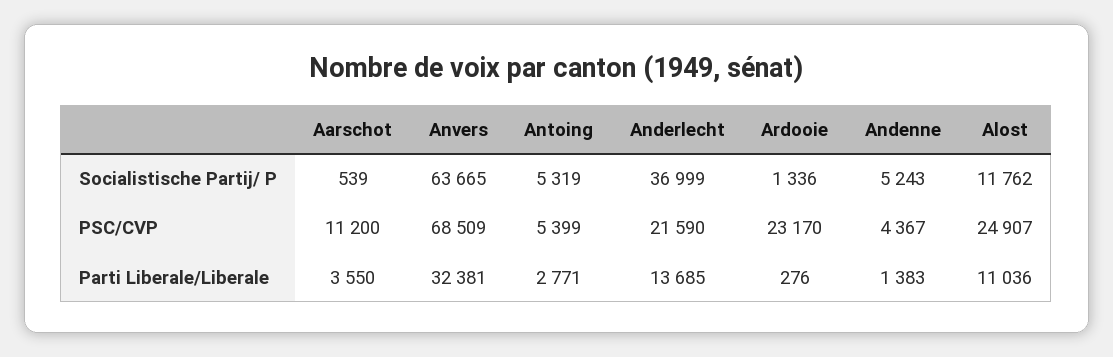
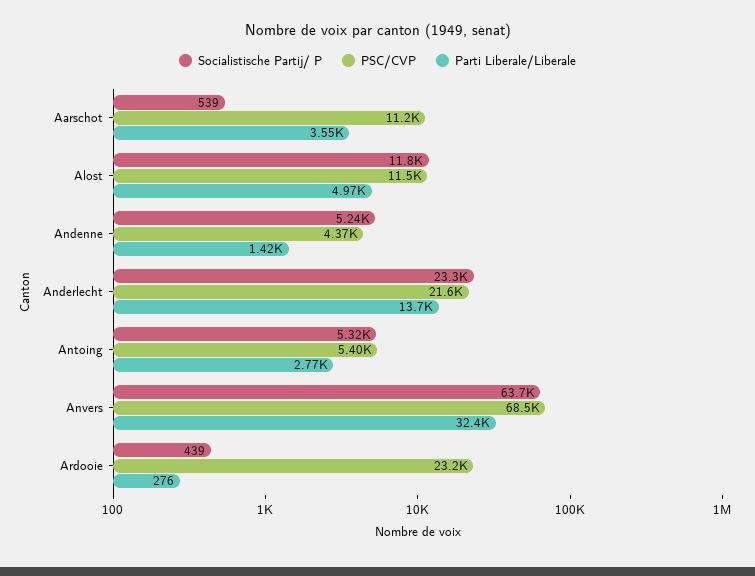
Socialistische Partij/ P, Anderlecht: 36999 -> 23300
Socialistische Partij/ P, Ardooie: 1336 -> 439
PSC/CVP, Alost: 24907 -> 11500
Parti Liberale/Liberale, Andenne: 1383 -> 1420
Parti Liberale/Liberale, Alost: 11036 -> 4970

